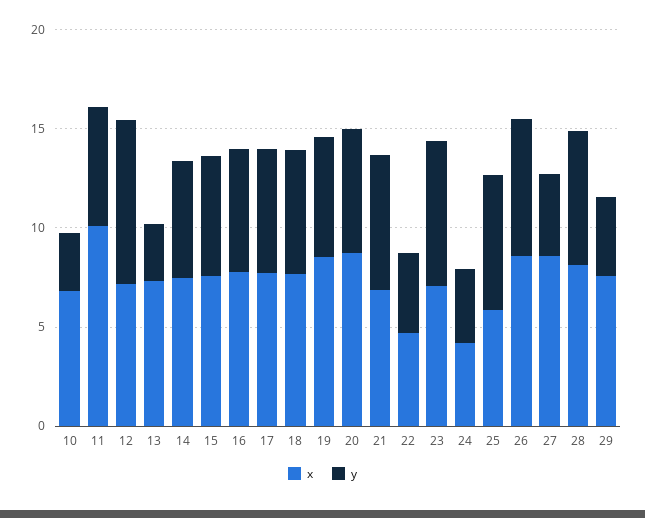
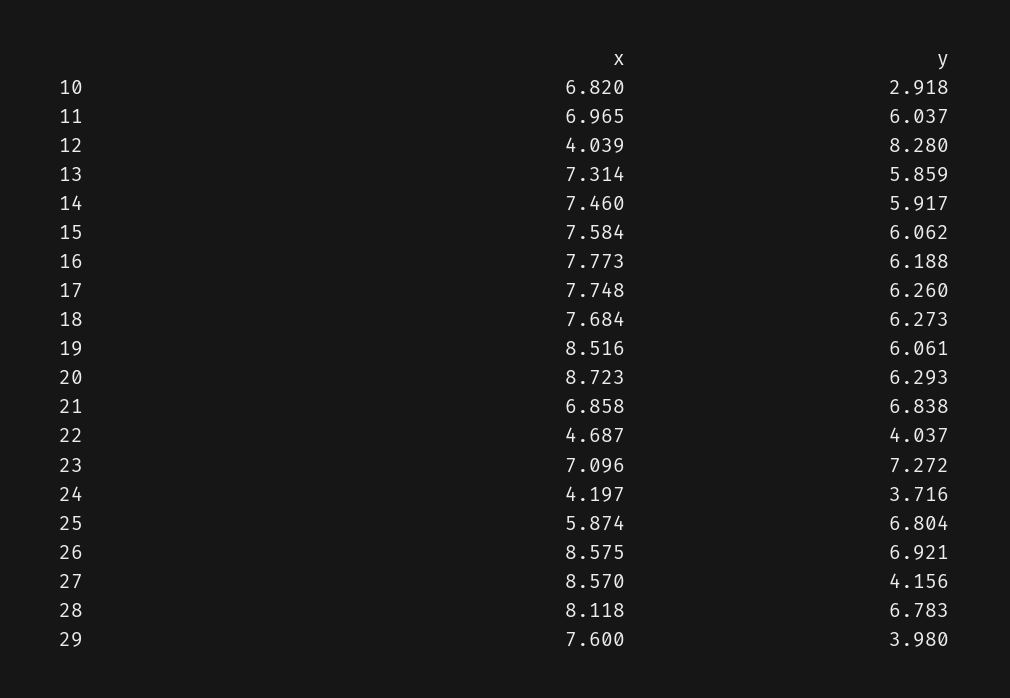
x, 11: 10 -> 6.965
x, 12: 7 -> 4.039
y, 13: 3 -> 5.859

